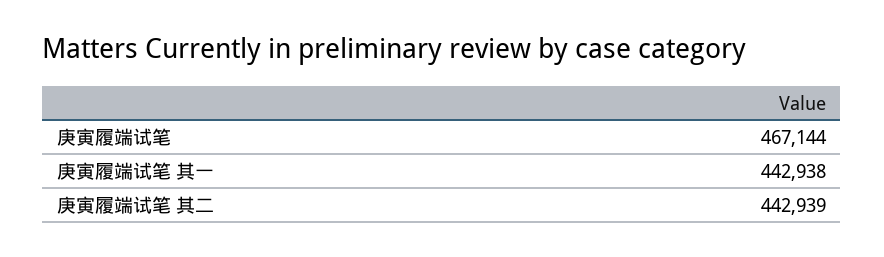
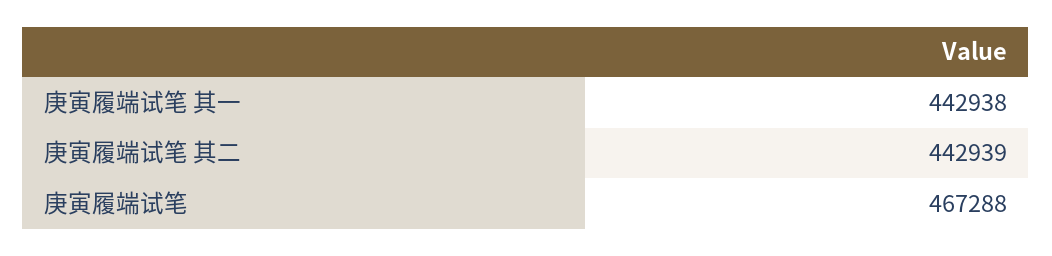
庚寅履端试笔: 467144 -> 467288

